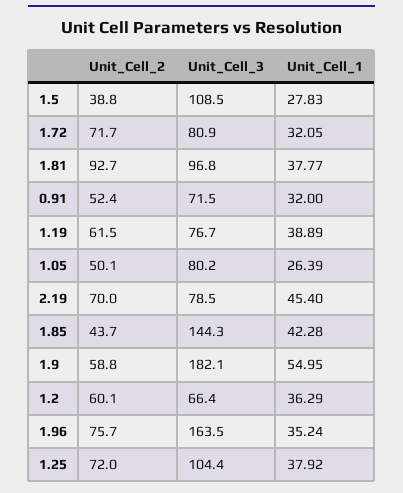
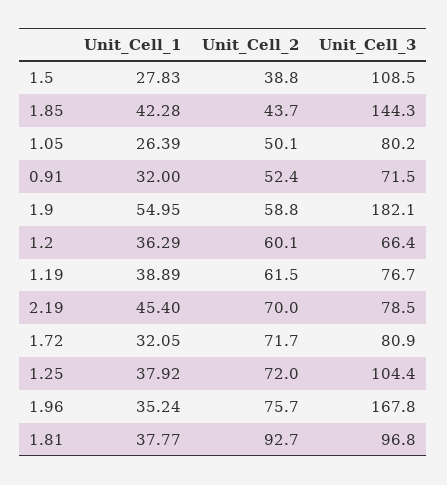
Unit_Cell_3, 1.96: 163.5 -> 167.8

